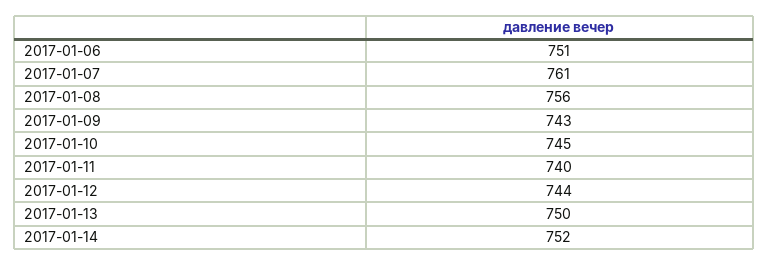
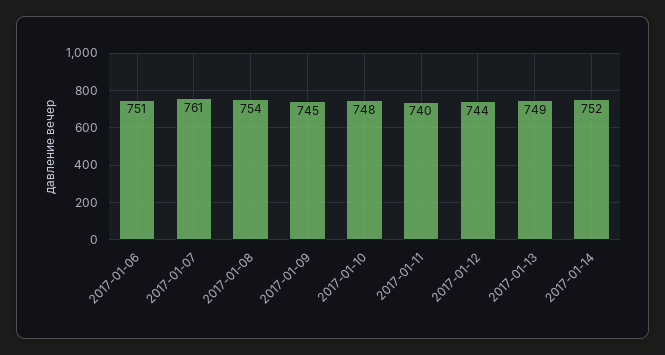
2017-01-08: 756 -> 754
2017-01-09: 743 -> 745
2017-01-10: 745 -> 748
2017-01-13: 750 -> 749

